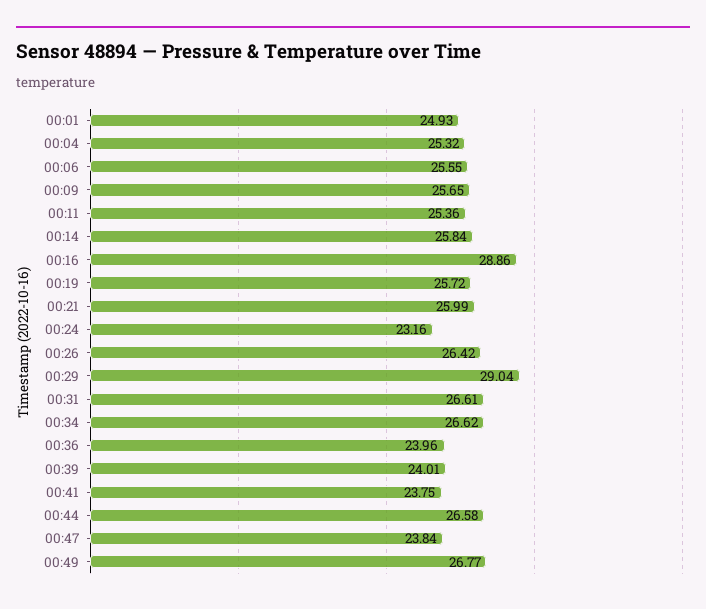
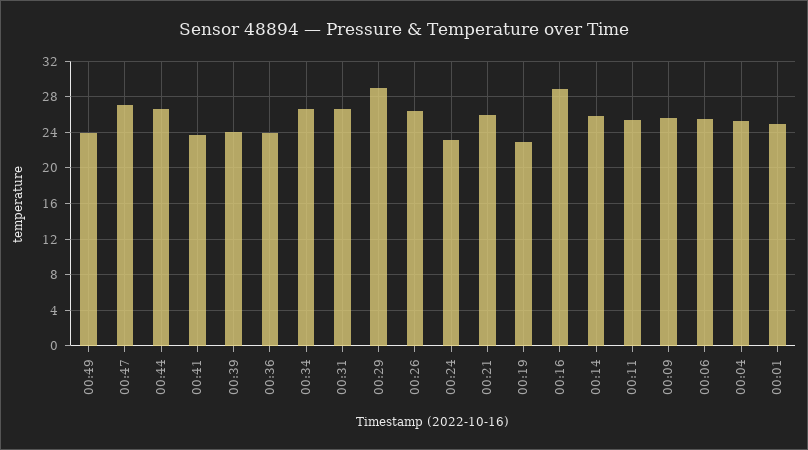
00:19: 25.72 -> 23
00:47: 23.84 -> 27
00:49: 26.77 -> 24

